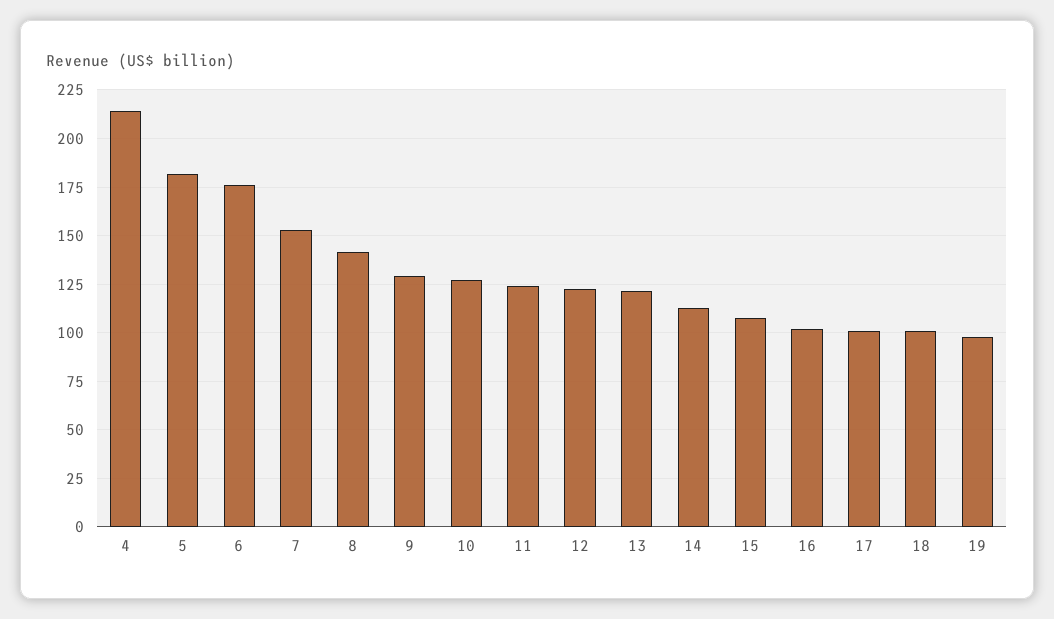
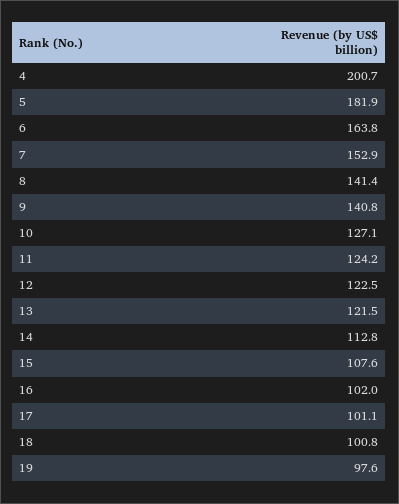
4: 215 -> 200.7
6: 175 -> 163.8
9: 130 -> 140.8

